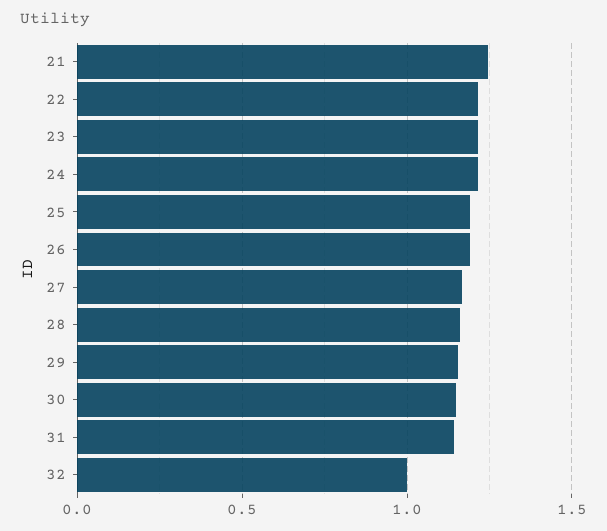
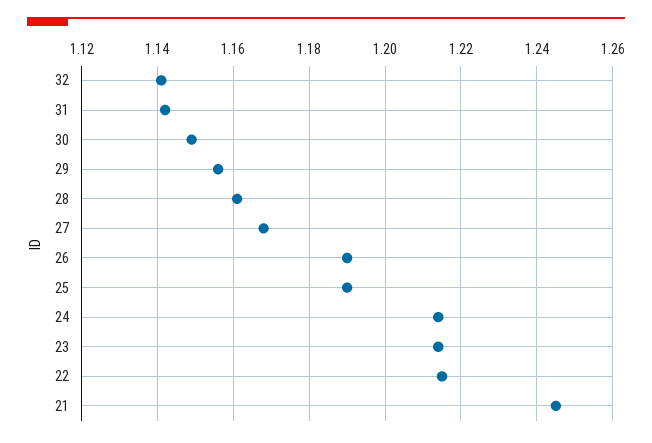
32: 1 -> 1.14

